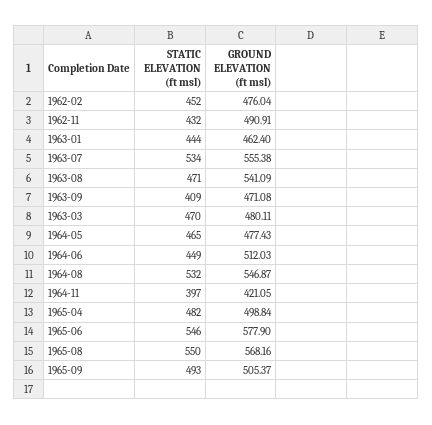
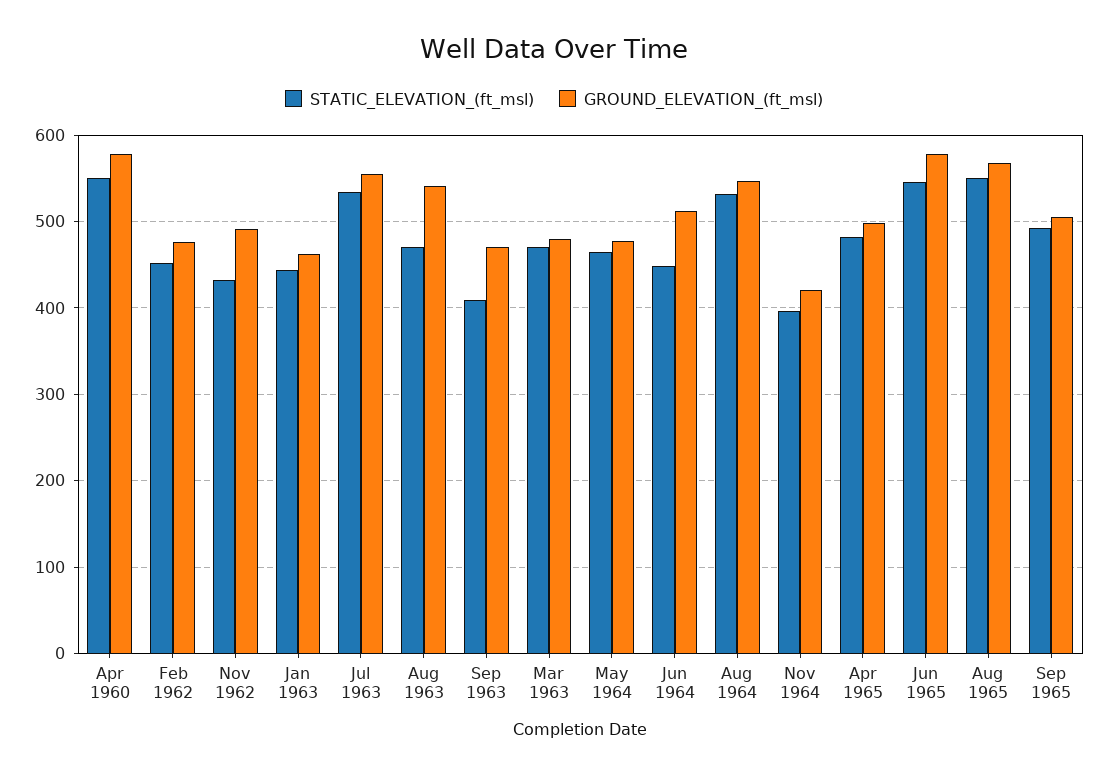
STATIC ELEVATION (ft msl), Apr 1960: none -> 550
GROUND ELEVATION (ft msl), Apr 1960: none -> 580

